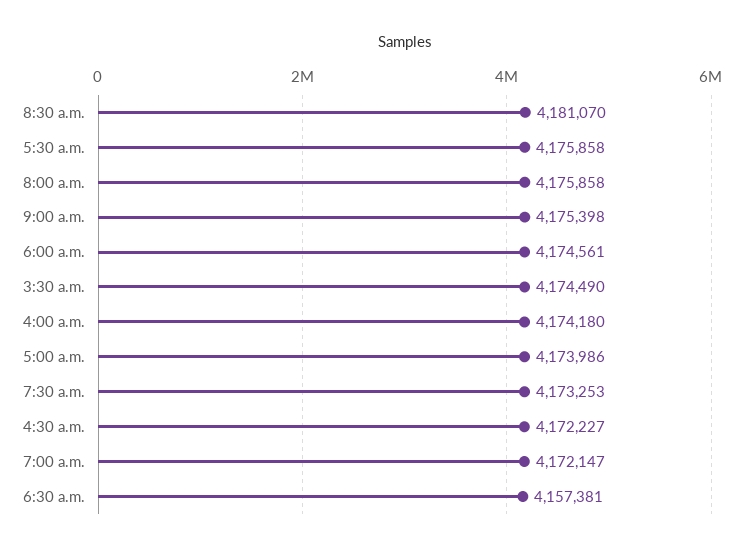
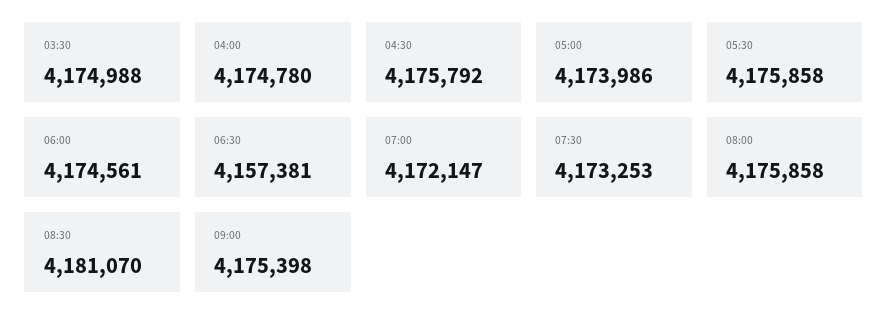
3:30 a.m.: 4174490 -> 4174988
4:00 a.m.: 4174180 -> 4174780
4:30 a.m.: 4172227 -> 4175792

